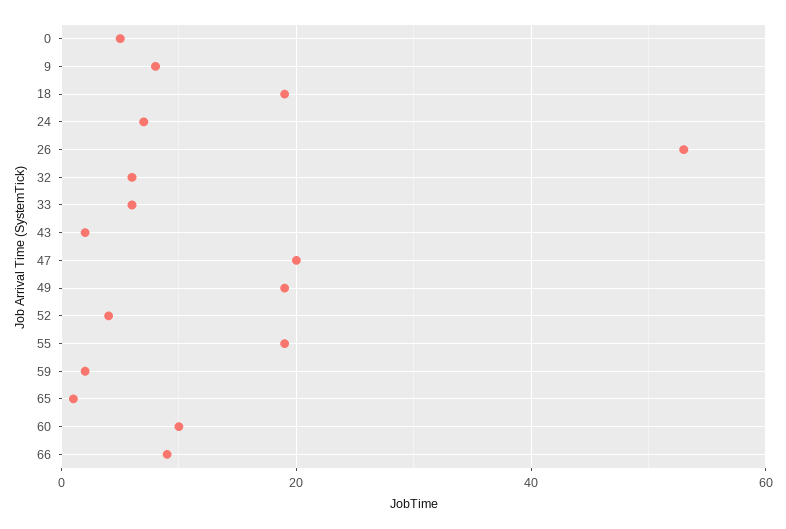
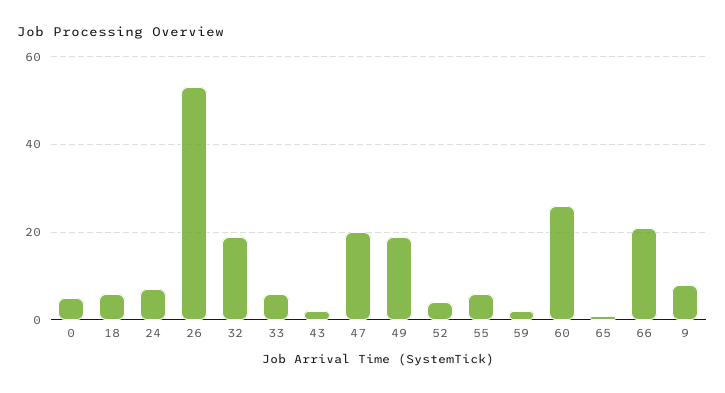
18: 20 -> 5
32: 5 -> 20
55: 20 -> 5
60: 10 -> 25
66: 10 -> 20

